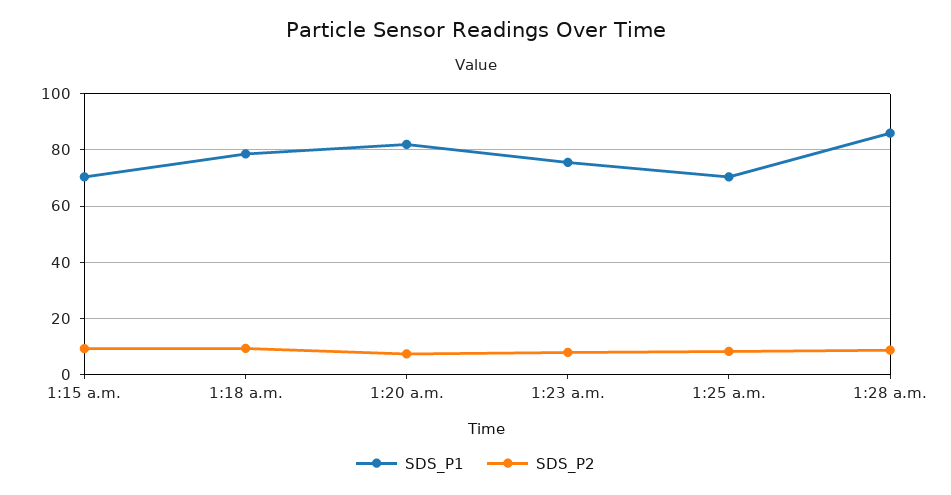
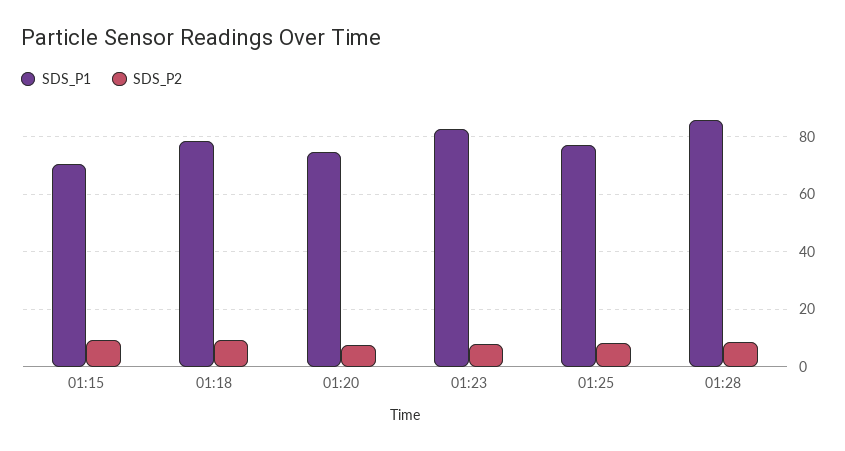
SDS_P1, 1:20 a.m.: 82.5 -> 75
SDS_P1, 1:23 a.m.: 75 -> 82.5
SDS_P1, 1:25 a.m.: 70 -> 77.5

